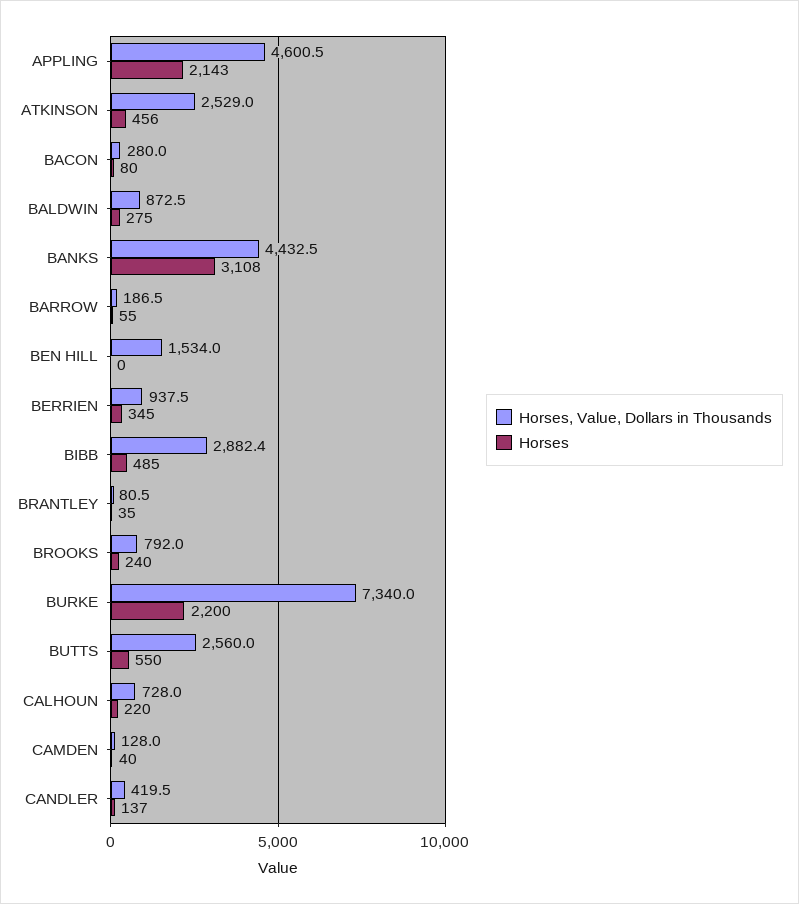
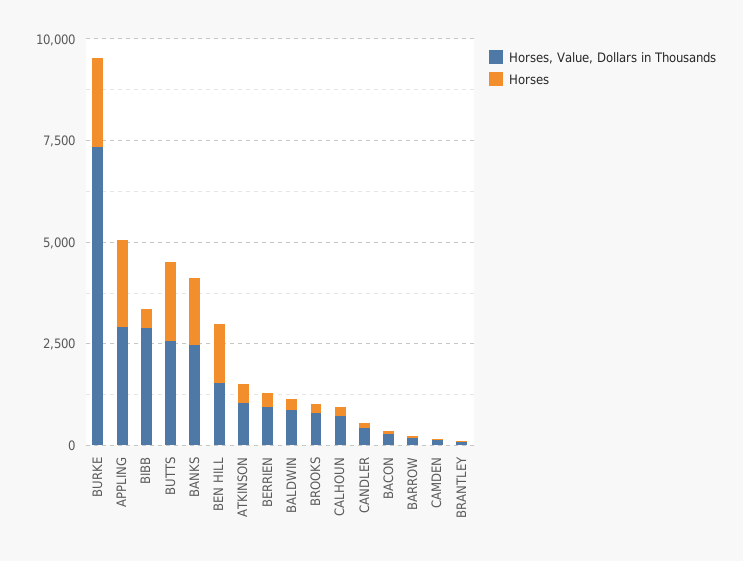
Horses, Value, Dollars in Thousands, APPLING: 4600.5 -> 3000
Horses, Value, Dollars in Thousands, ATKINSON: 2529 -> 1000
Horses, Value, Dollars in Thousands, BANKS: 4432.5 -> 2500
Horses, BANKS: 3108 -> 1500
Horses, BEN HILL: 0 -> 1500
Horses, BUTTS: 550 -> 2000

